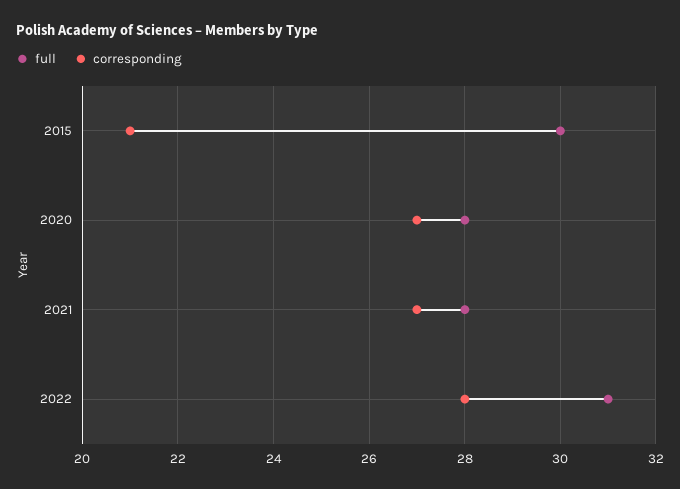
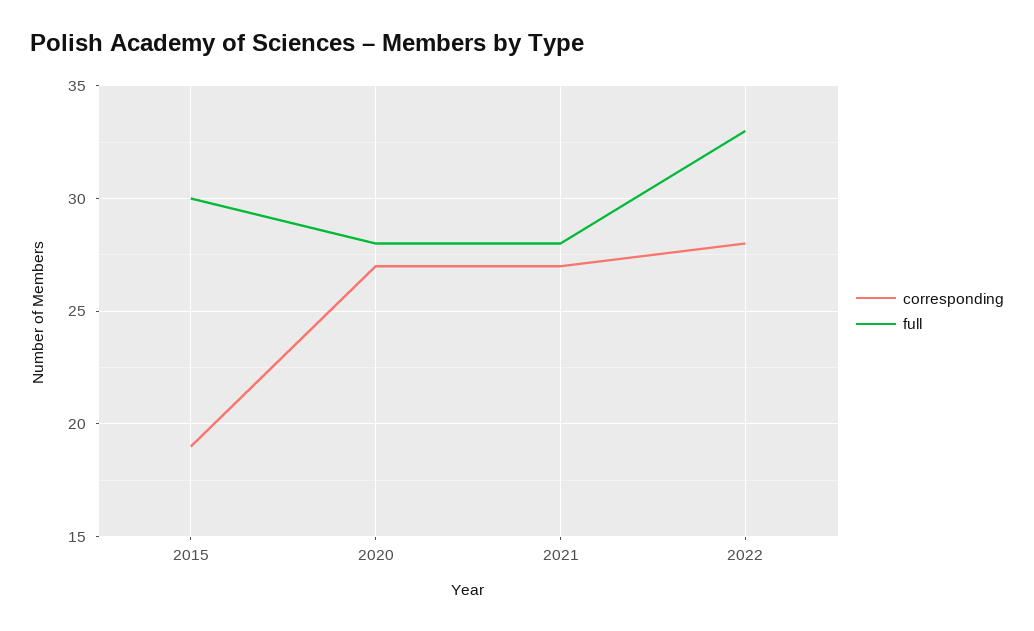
corresponding, 2015: 21 -> 19
full, 2022: 31 -> 33

